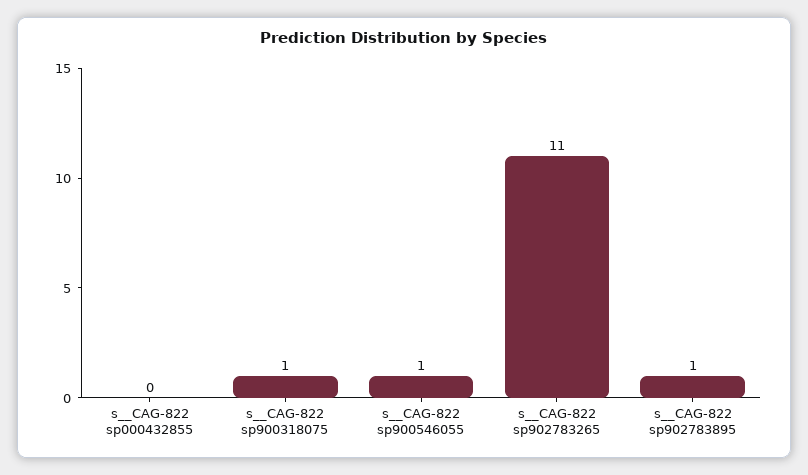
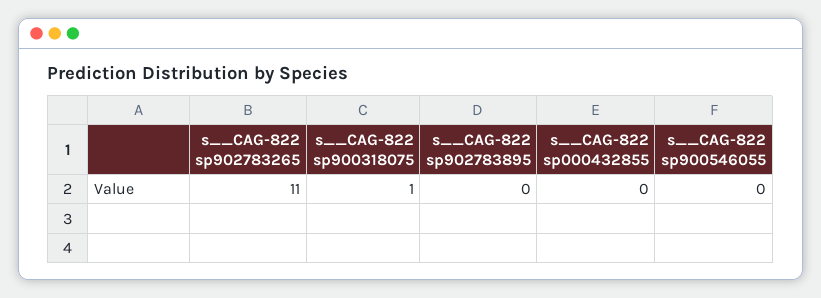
s__CAG-822 sp900546055: 1 -> 0
s__CAG-822 sp902783895: 1 -> 0

